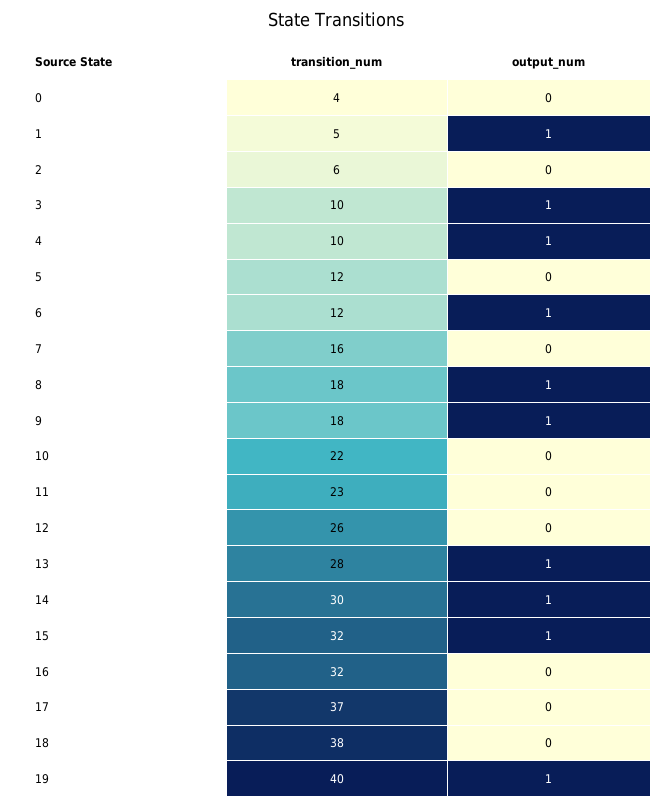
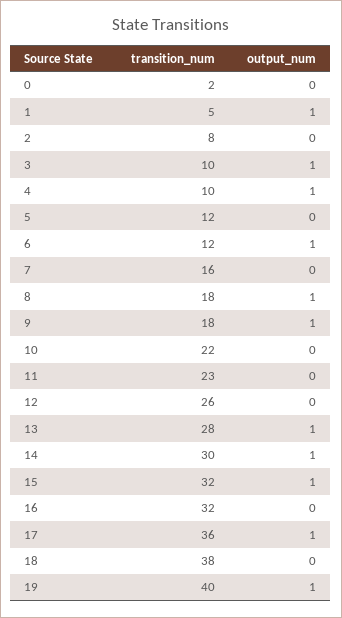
transition_num, 0: 4 -> 2
transition_num, 2: 6 -> 8
transition_num, 17: 37 -> 36
output_num, 17: 0 -> 1

